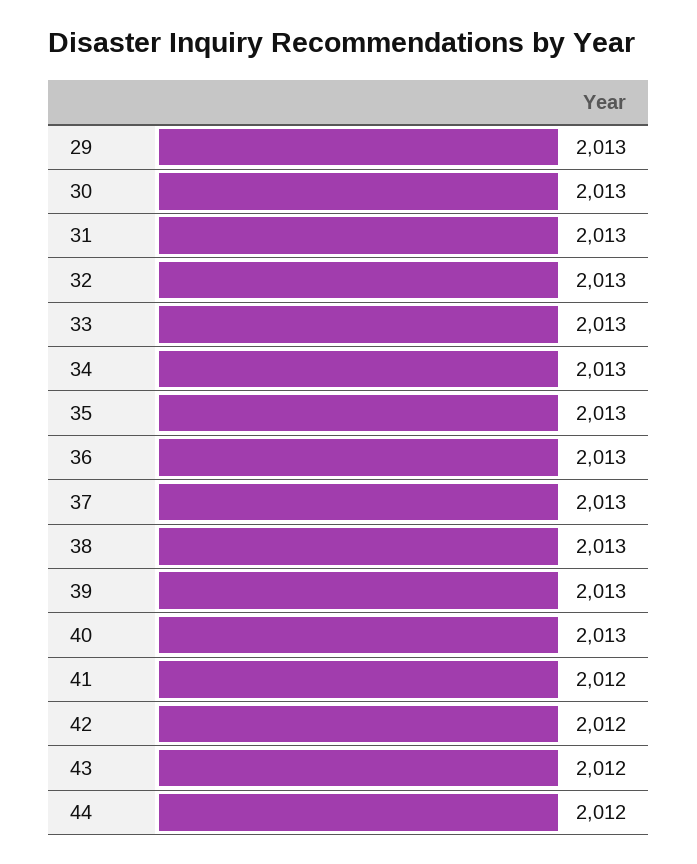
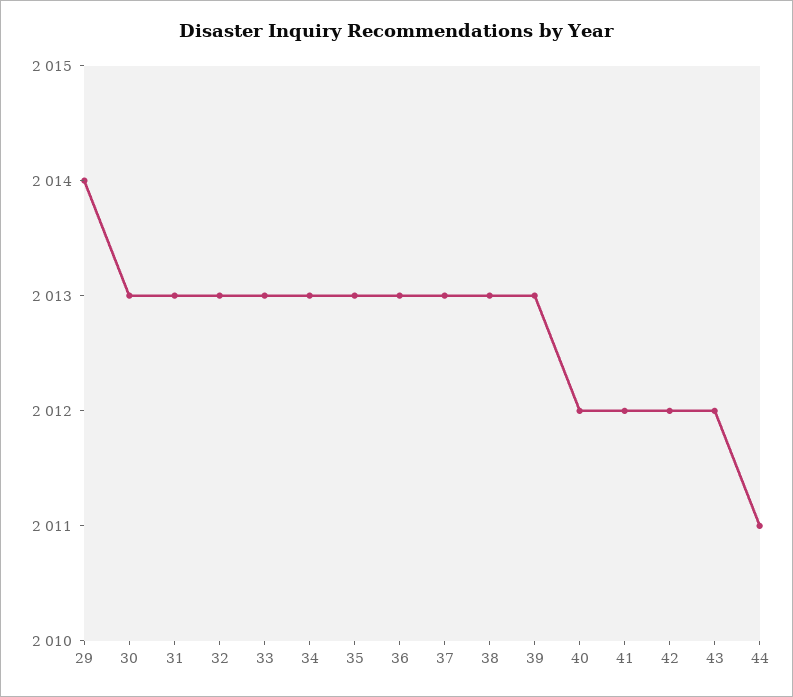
29: 2013 -> 2014
40: 2013 -> 2012
44: 2012 -> 2011

